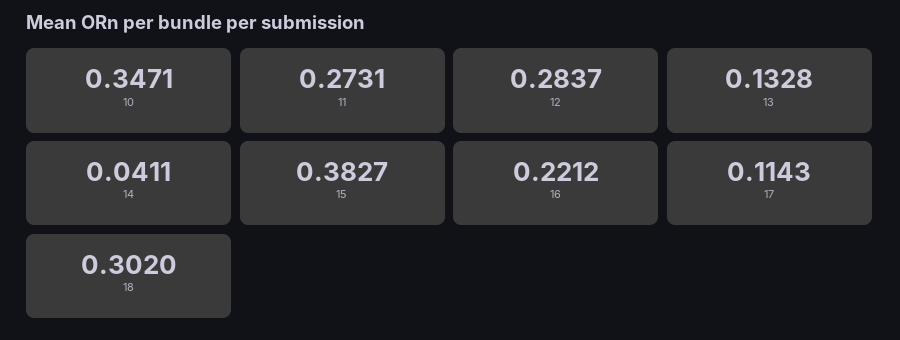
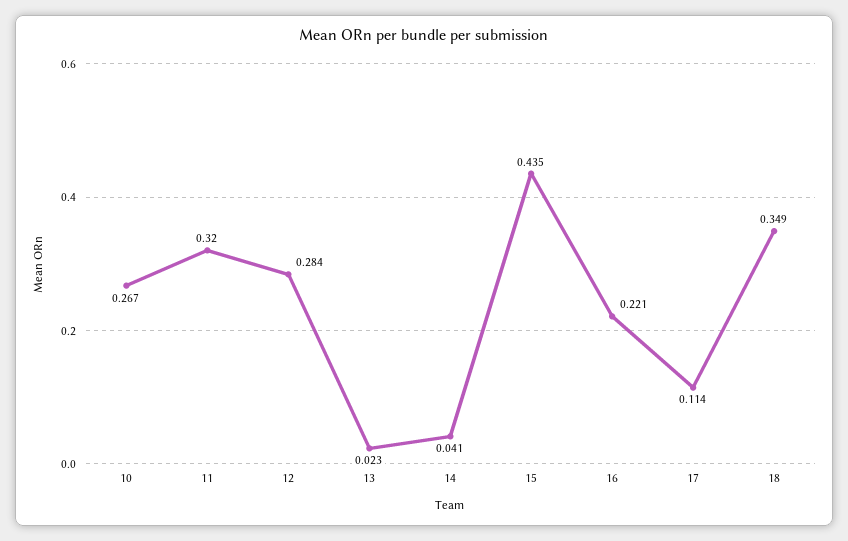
10: 0.3471 -> 0.267
11: 0.2731 -> 0.32
13: 0.1328 -> 0.023
15: 0.3827 -> 0.435
18: 0.302 -> 0.349

